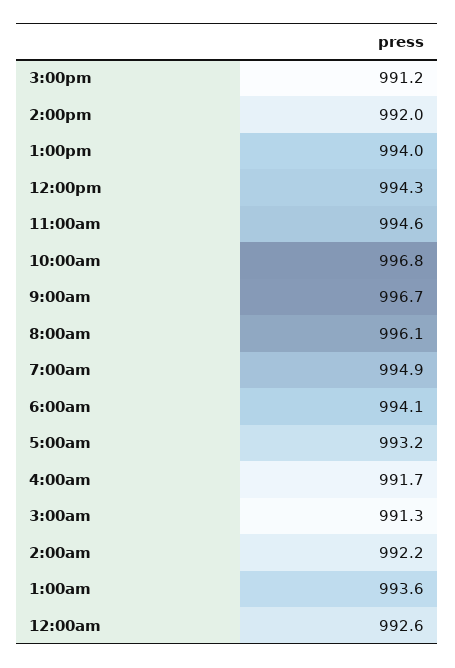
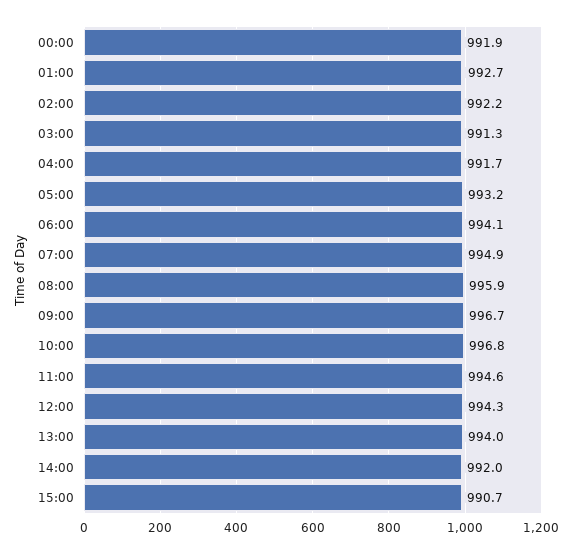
3:00pm: 991.2 -> 990.7
8:00am: 996.1 -> 995.9
1:00am: 993.6 -> 992.7
12:00am: 992.6 -> 991.9

